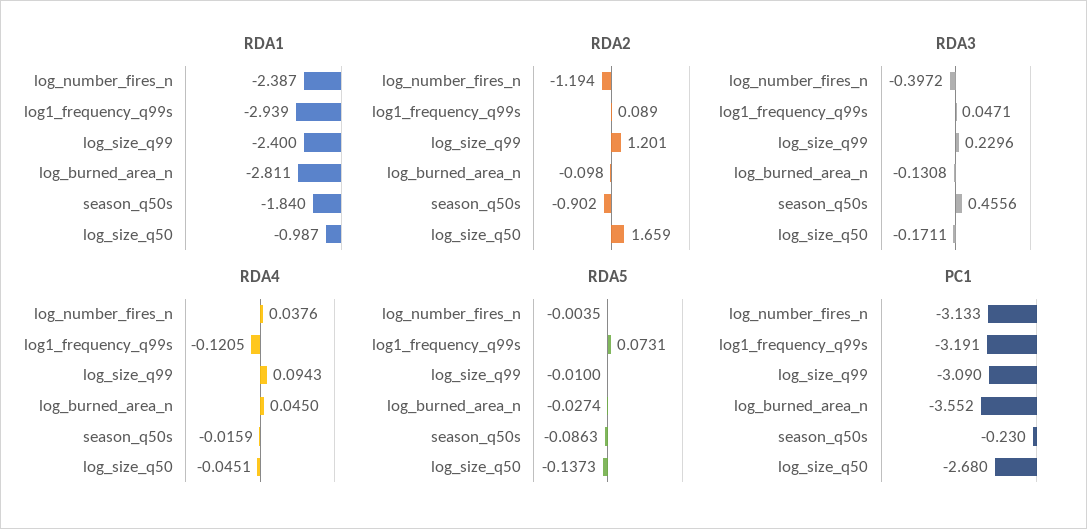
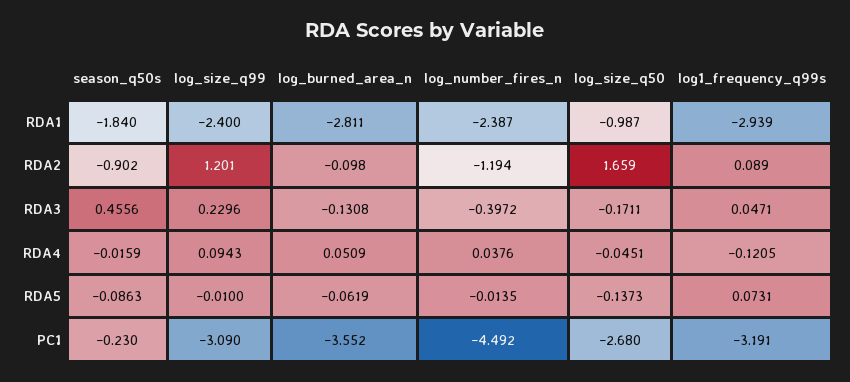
RDA4, log_burned_area_n: 0.045 -> 0.0509
RDA5, log_number_fires_n: -0.0035 -> -0.0135
RDA5, log_burned_area_n: -0.0274 -> -0.0619
PC1, log_number_fires_n: -3.133 -> -4.492

